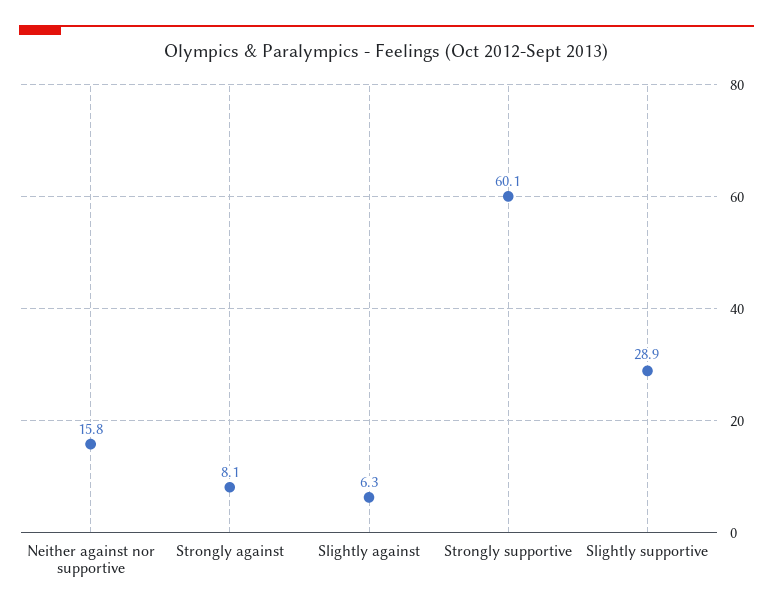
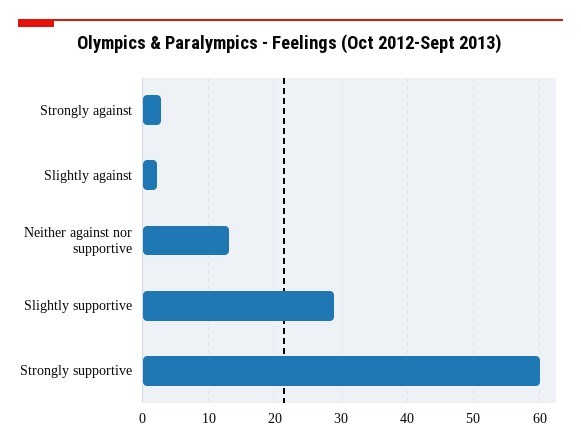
Neither against nor supportive: 15.8 -> 13
Strongly against: 8.1 -> 3
Slightly against: 6.3 -> 2

